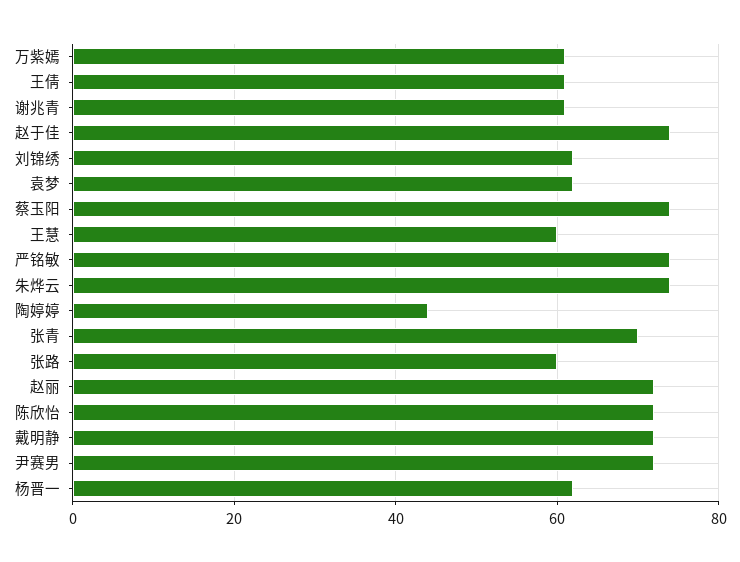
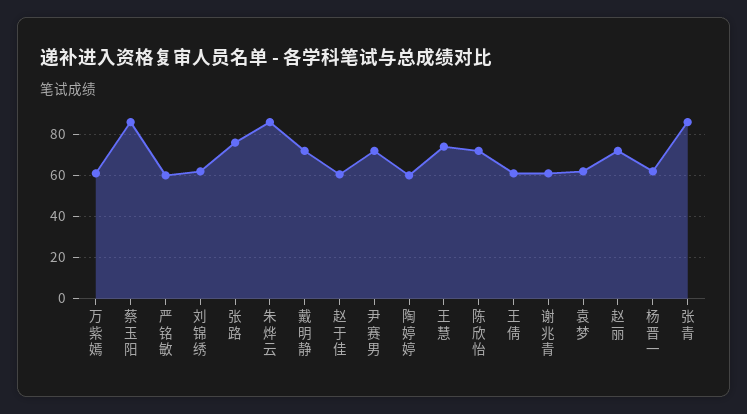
赵于佳: 75 -> 60
蔡玉阳: 75 -> 85
王慧: 60 -> 75
严铭敏: 75 -> 60
朱烨云: 75 -> 85
陶婷婷: 45 -> 60
张青: 70 -> 85
张路: 60 -> 75

